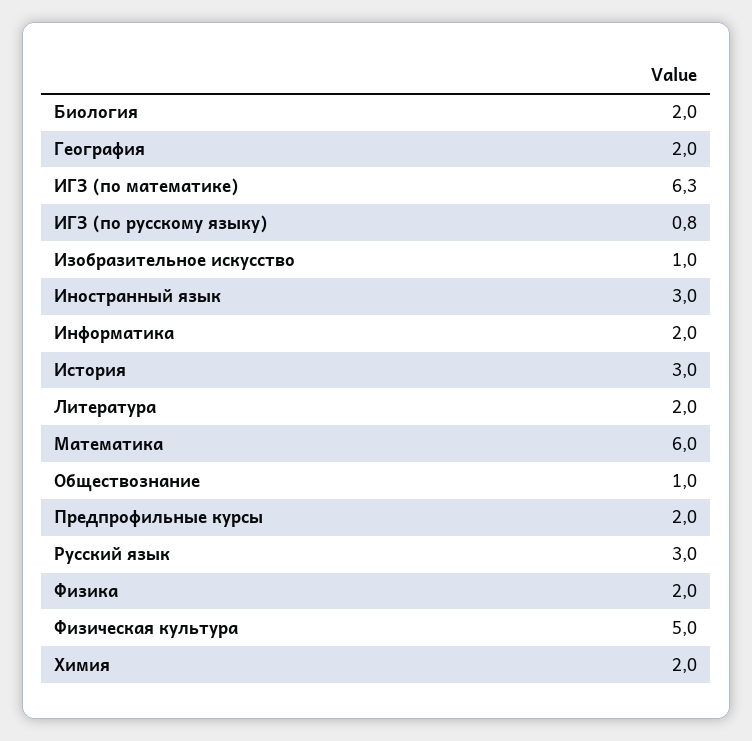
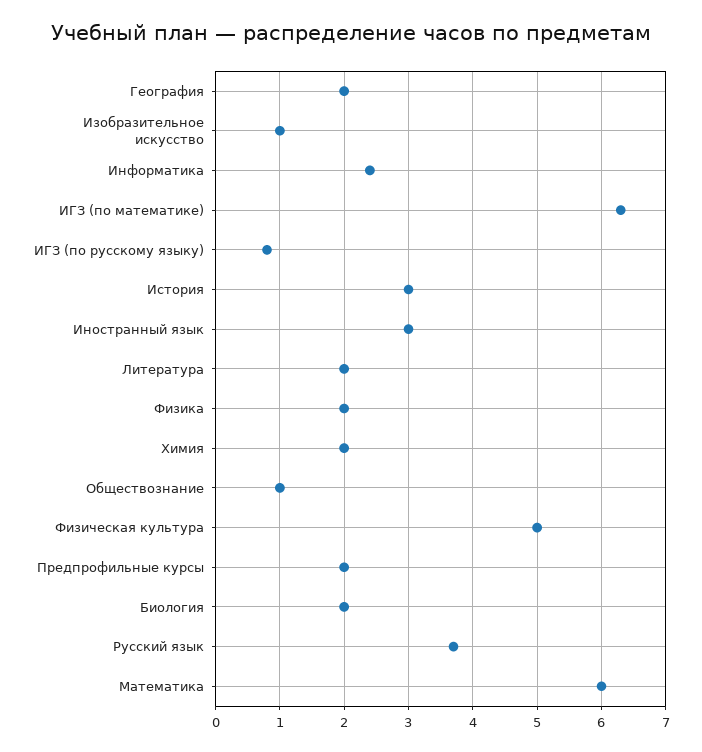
Информатика: 2 -> 2.4
Русский язык: 3 -> 3.7

